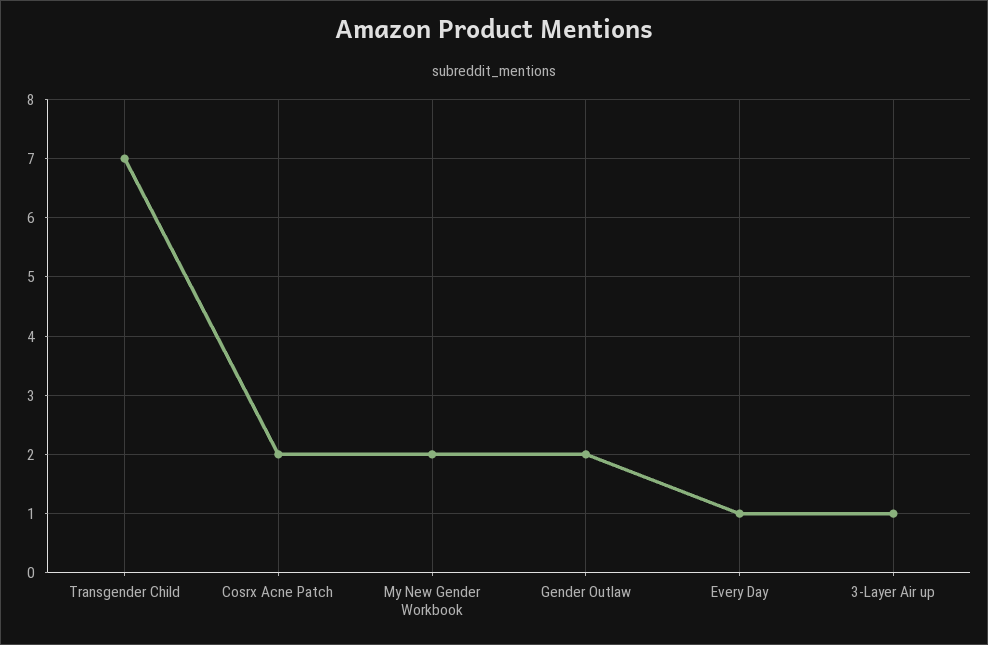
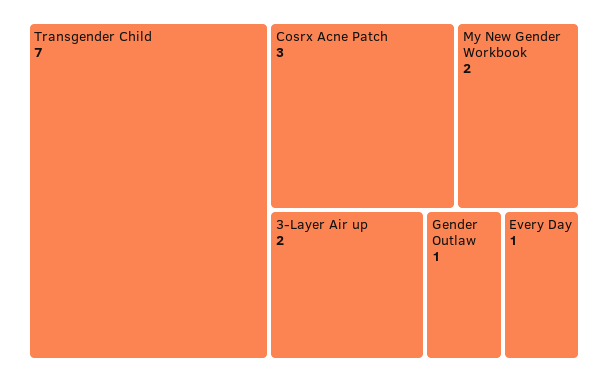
Cosrx Acne Patch: 2 -> 3
Gender Outlaw: 2 -> 1
3-Layer Air up: 1 -> 2

